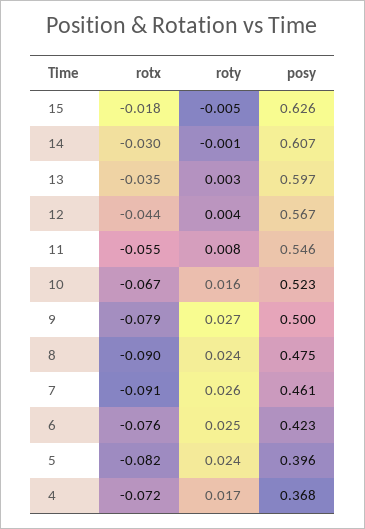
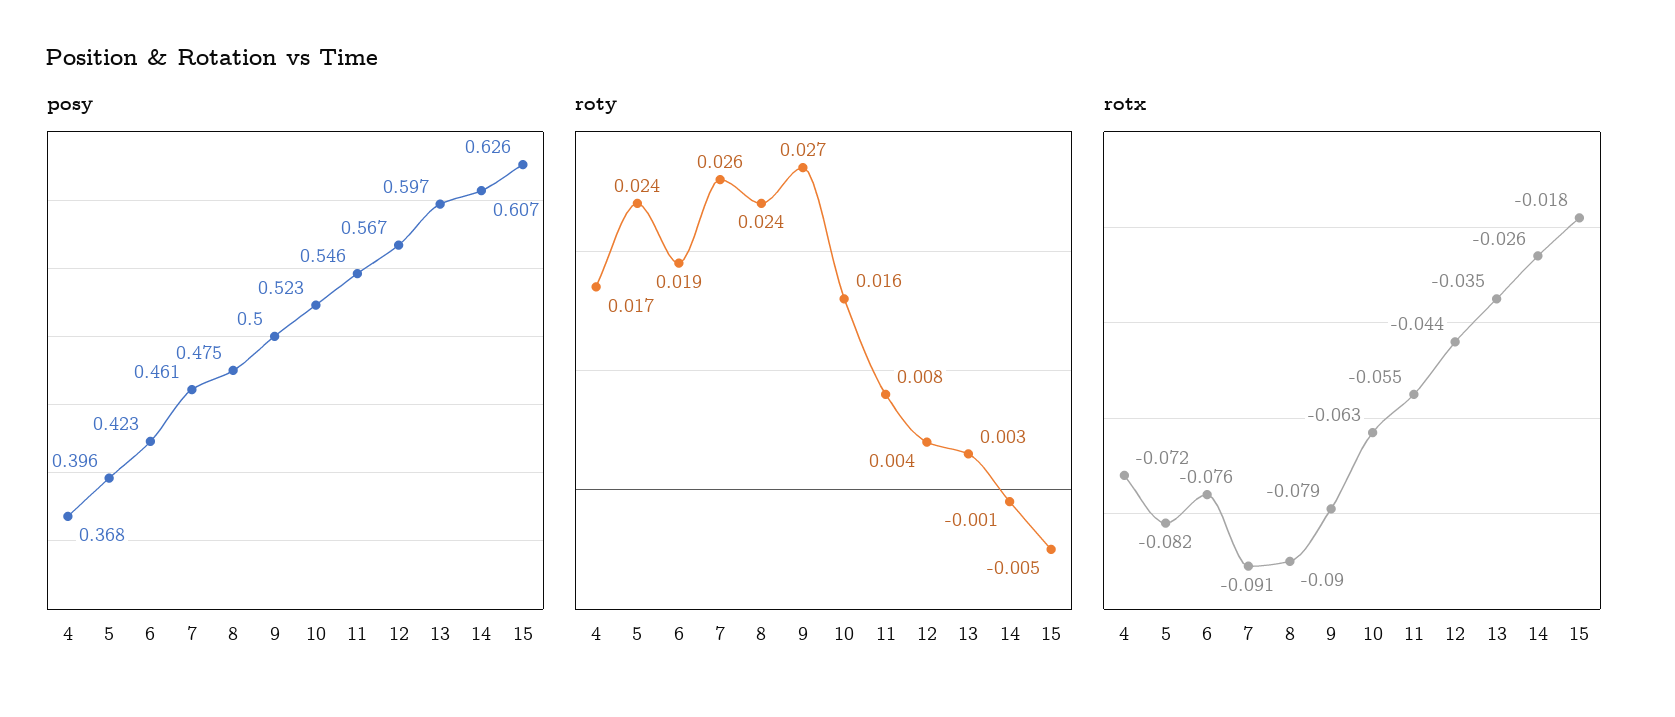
rotx, 14: -0.03 -> -0.026
rotx, 10: -0.067 -> -0.063
roty, 6: 0.025 -> 0.019

